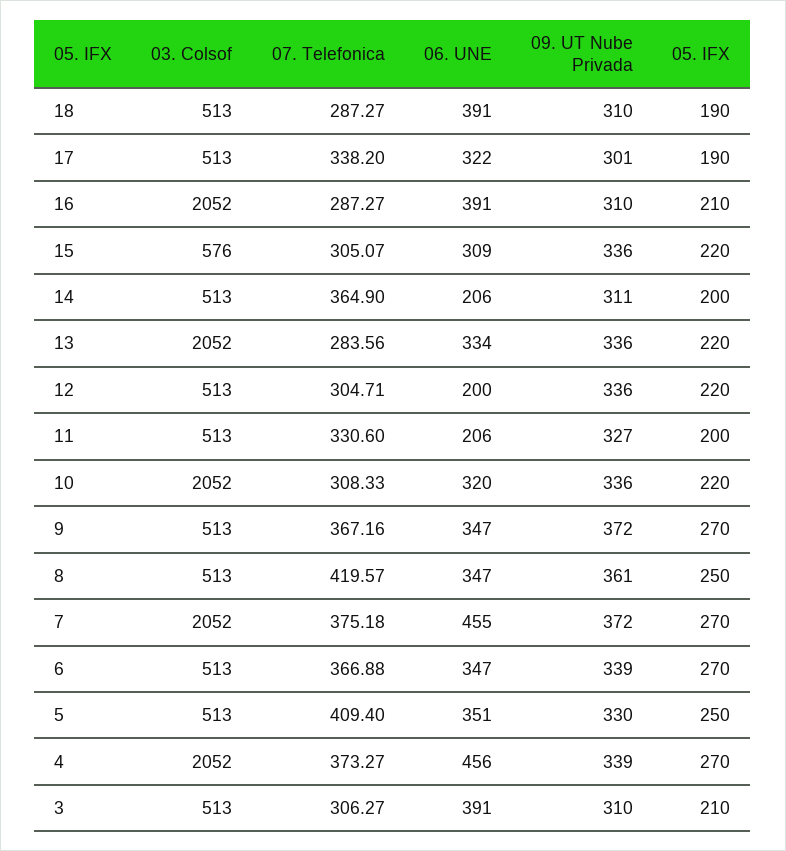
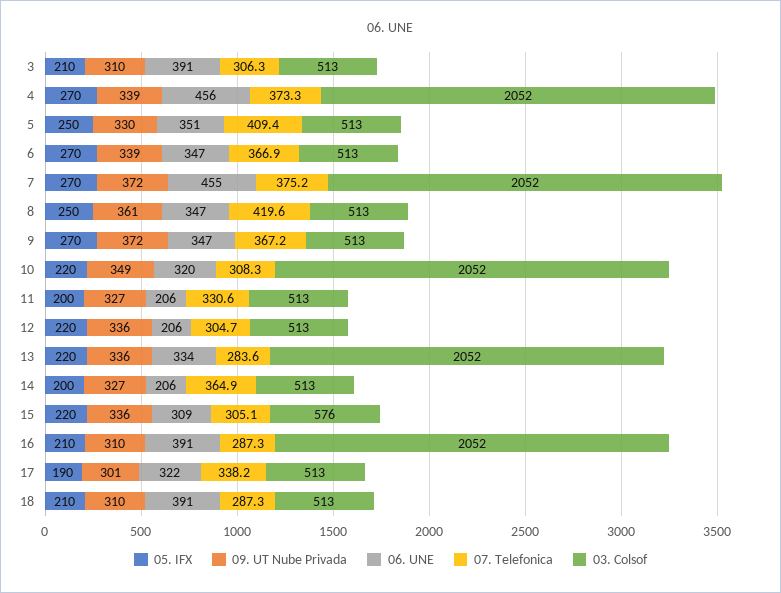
05. IFX, 18: 190 -> 210
09. UT Nube Privada, 14: 311 -> 327
06. UNE, 12: 200 -> 206
09. UT Nube Privada, 10: 336 -> 349

